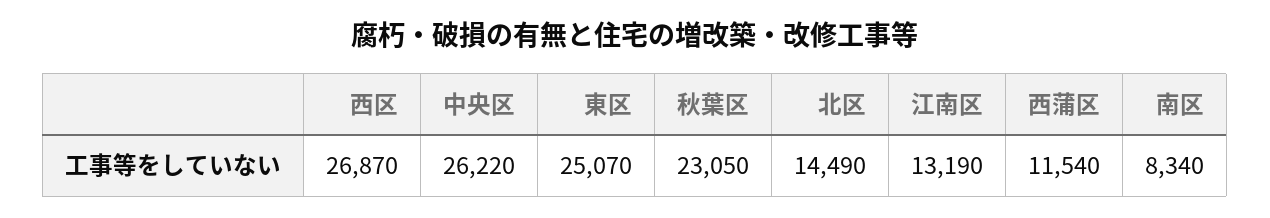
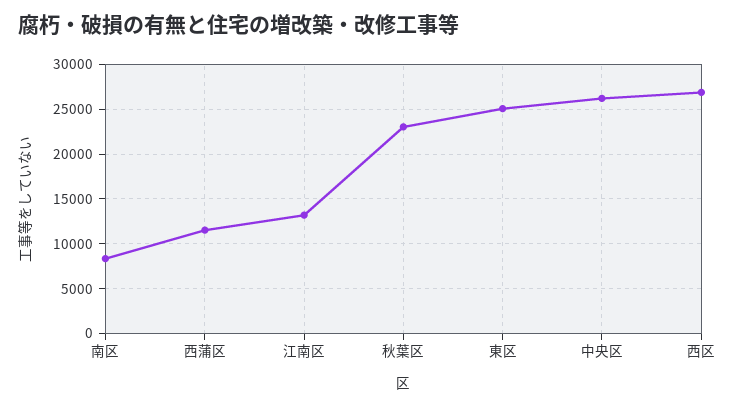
北区: 14490 -> none

